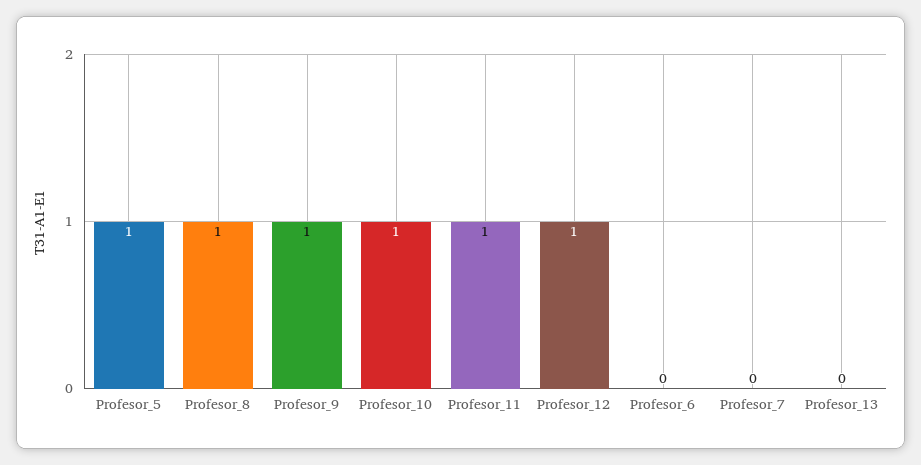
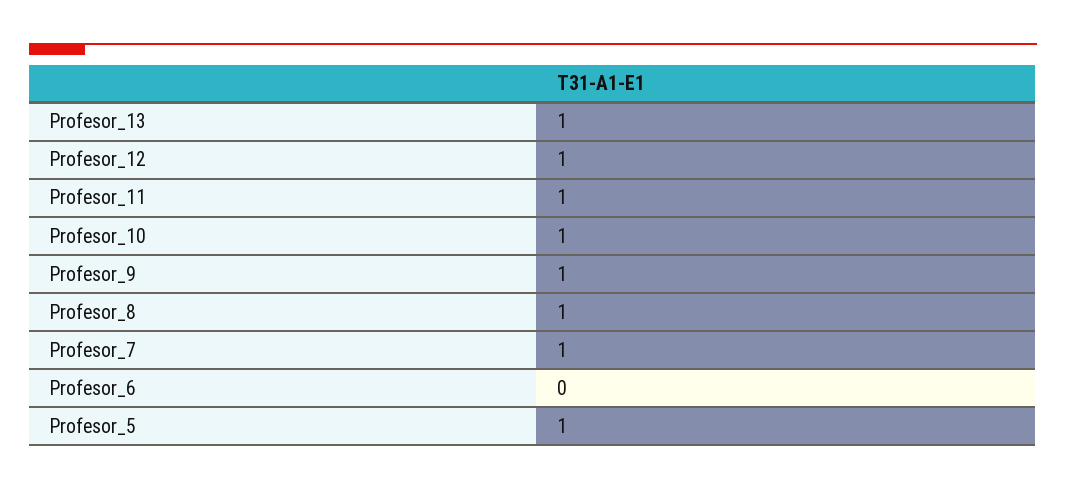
Profesor_7: 0 -> 1
Profesor_13: 0 -> 1

